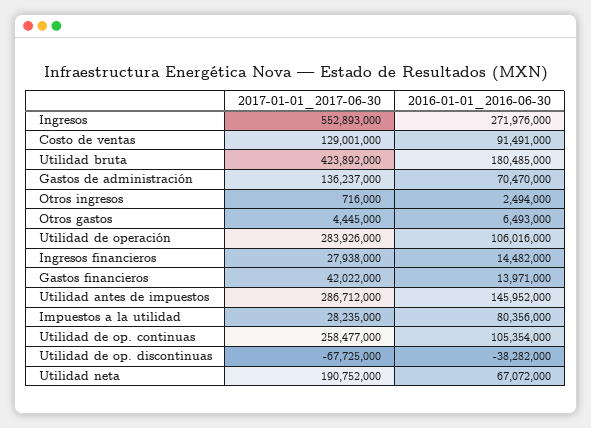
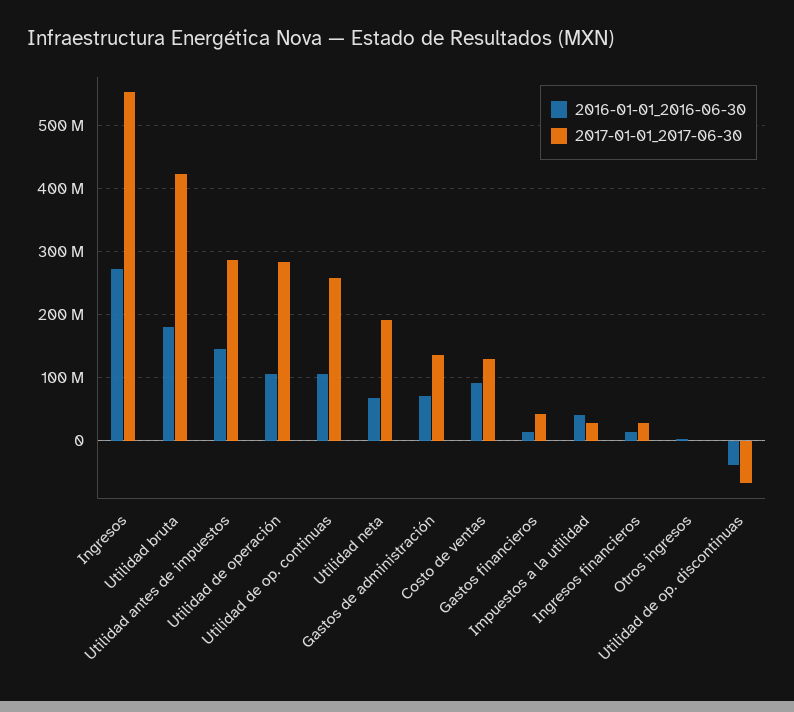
2017-01-01_2017-06-30, Otros gastos: 4445000 -> none
2016-01-01_2016-06-30, Otros gastos: 6493000 -> none
2016-01-01_2016-06-30, Impuestos a la utilidad: 80356000 -> 40000000

